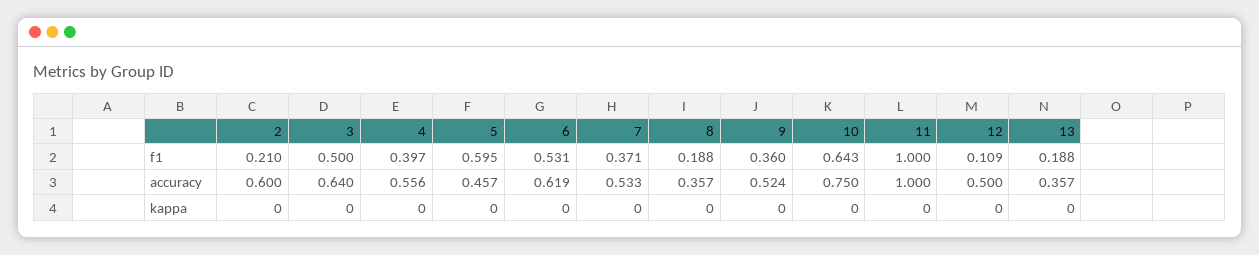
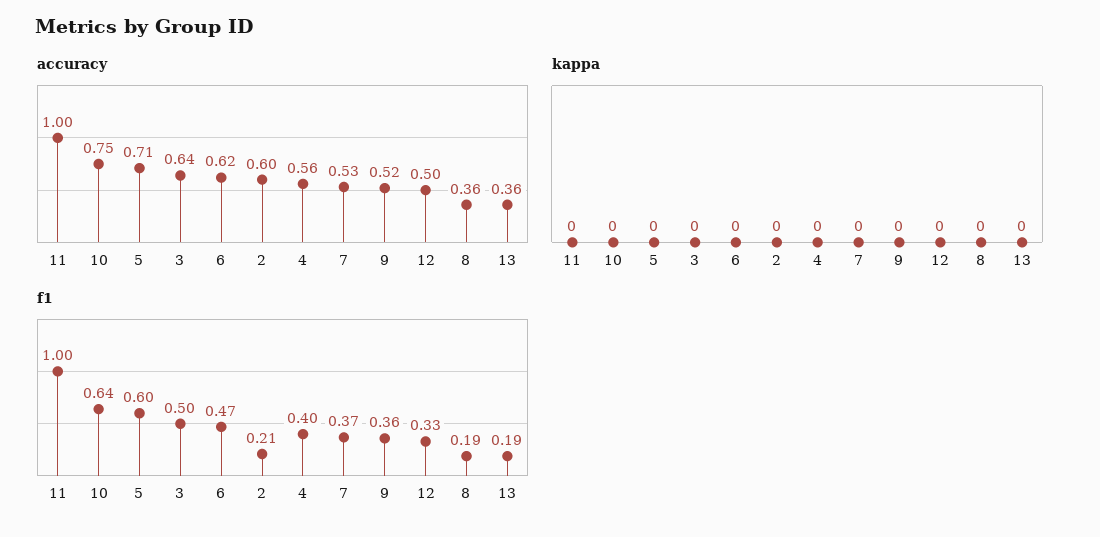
f1, 6: 0.531 -> 0.47
f1, 12: 0.109 -> 0.33
accuracy, 5: 0.457 -> 0.71

